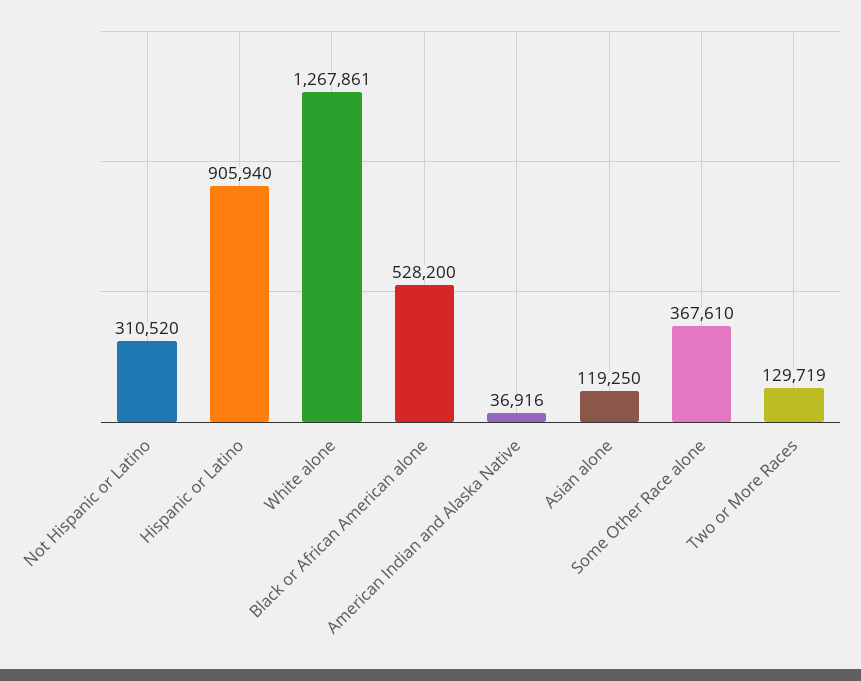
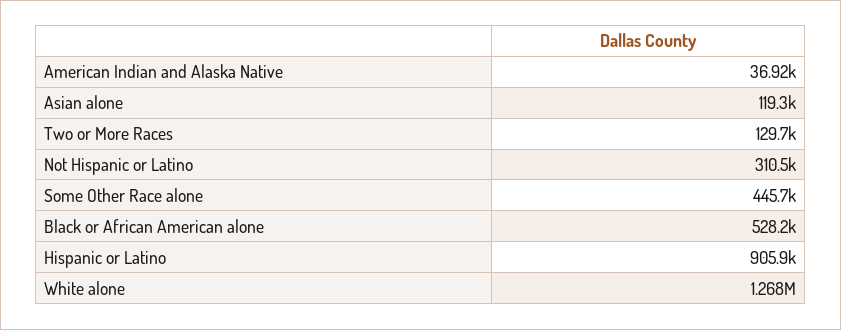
Some Other Race alone: 367610 -> 445700

